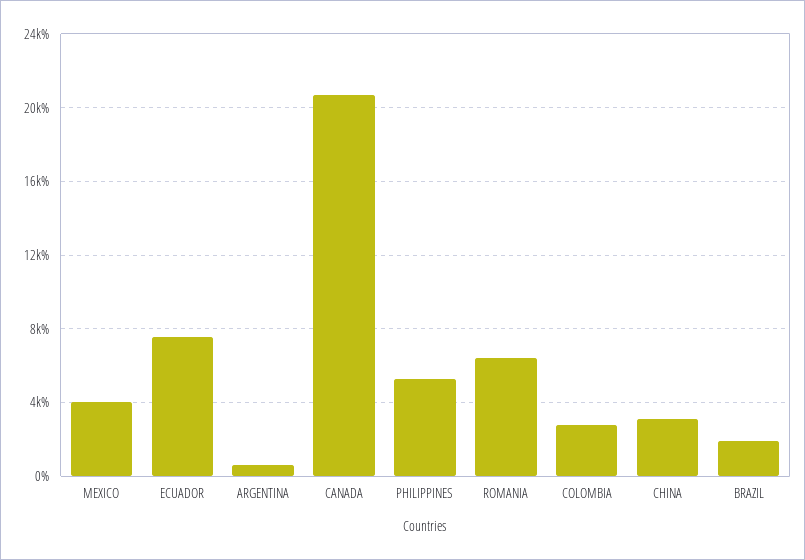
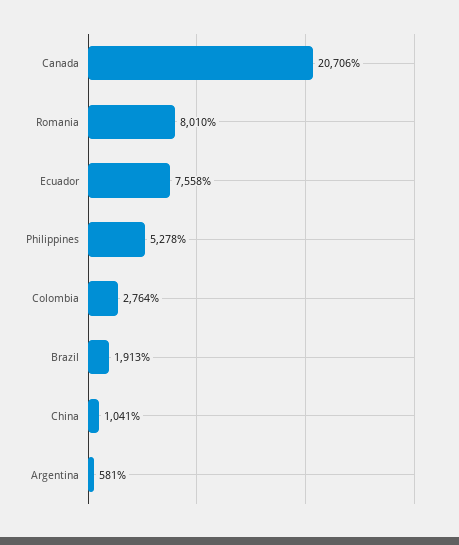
MEXICO: 4000 -> none
ROMANIA: 6500 -> 8010
CHINA: 3000 -> 1041

